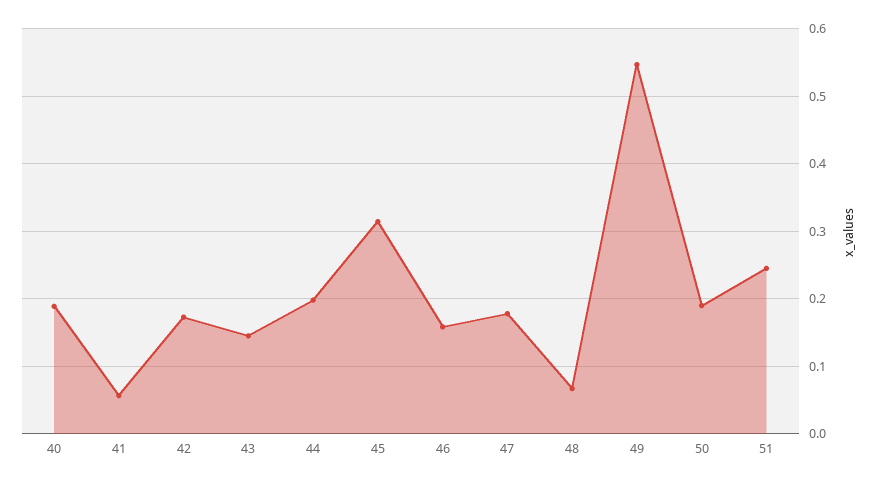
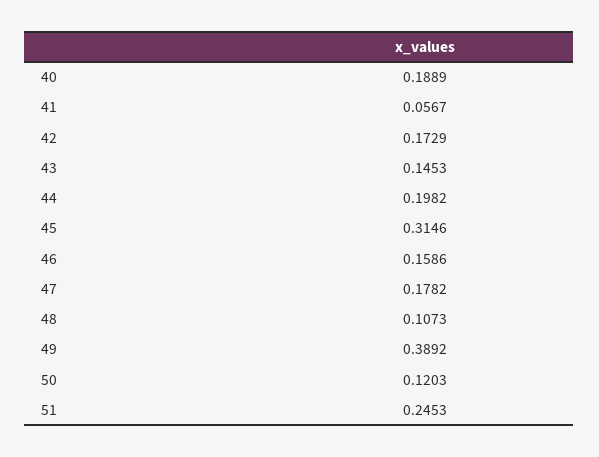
48: 0.07 -> 0.1073
49: 0.55 -> 0.3892
50: 0.19 -> 0.1203

